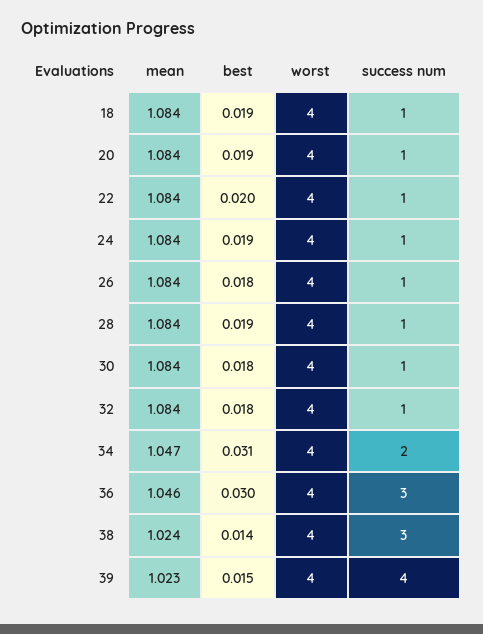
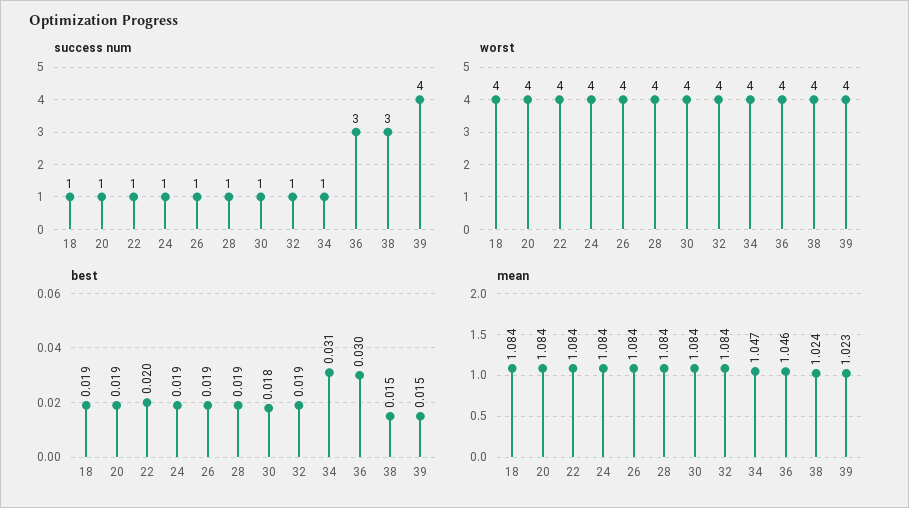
best, 26: 0.018 -> 0.019
best, 32: 0.018 -> 0.019
success num, 34: 2 -> 1
best, 38: 0.014 -> 0.015

